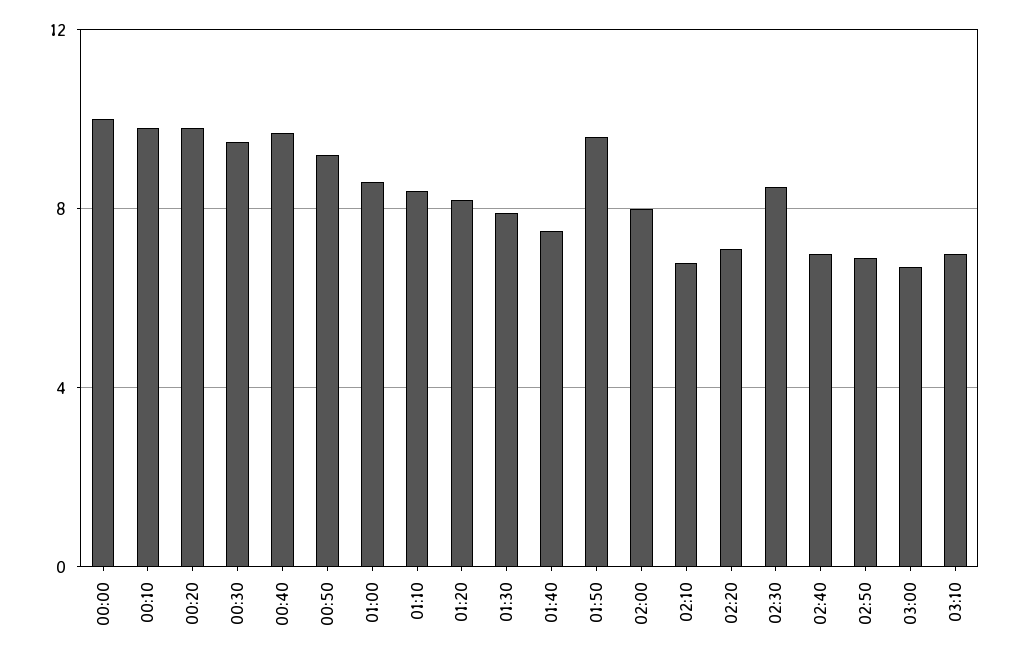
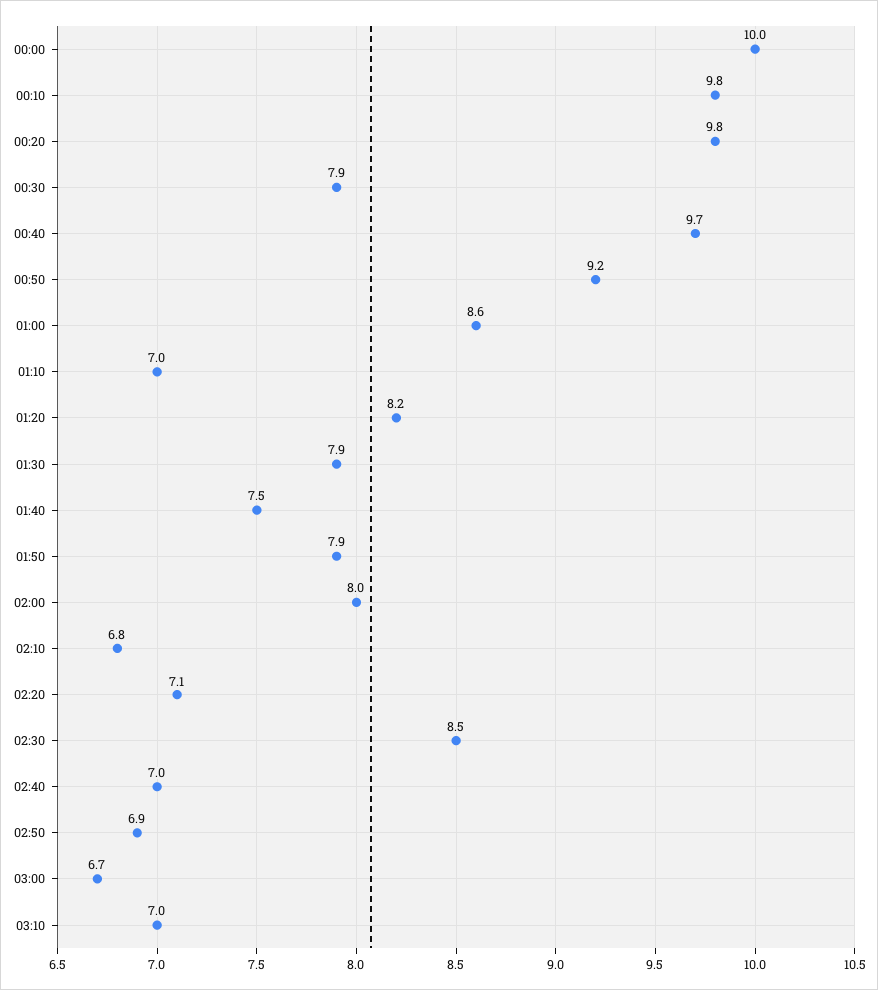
00:30: 9.5 -> 7.9
01:10: 8.5 -> 7
01:50: 9.5 -> 7.9

